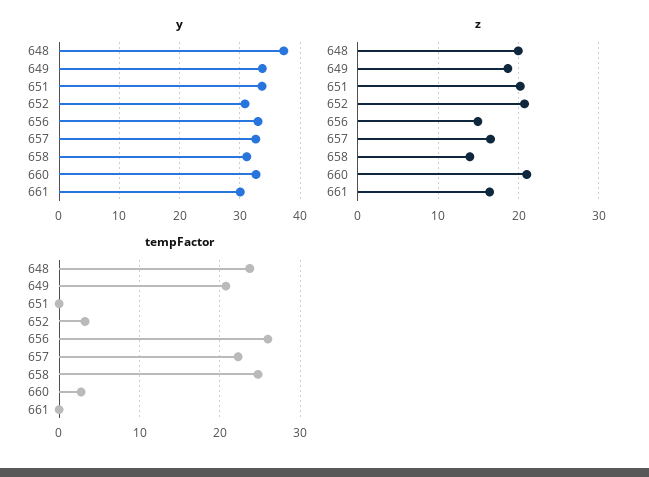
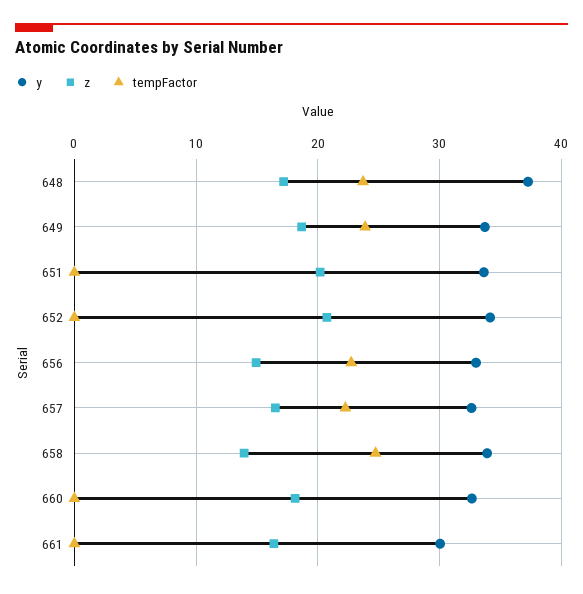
y, 652: 31 -> 34
y, 658: 31 -> 34
z, 648: 20 -> 17
z, 660: 21 -> 18
tempFactor, 649: 21 -> 24
tempFactor, 652: 3 -> 0
tempFactor, 656: 26 -> 23
tempFactor, 660: 3 -> 0

